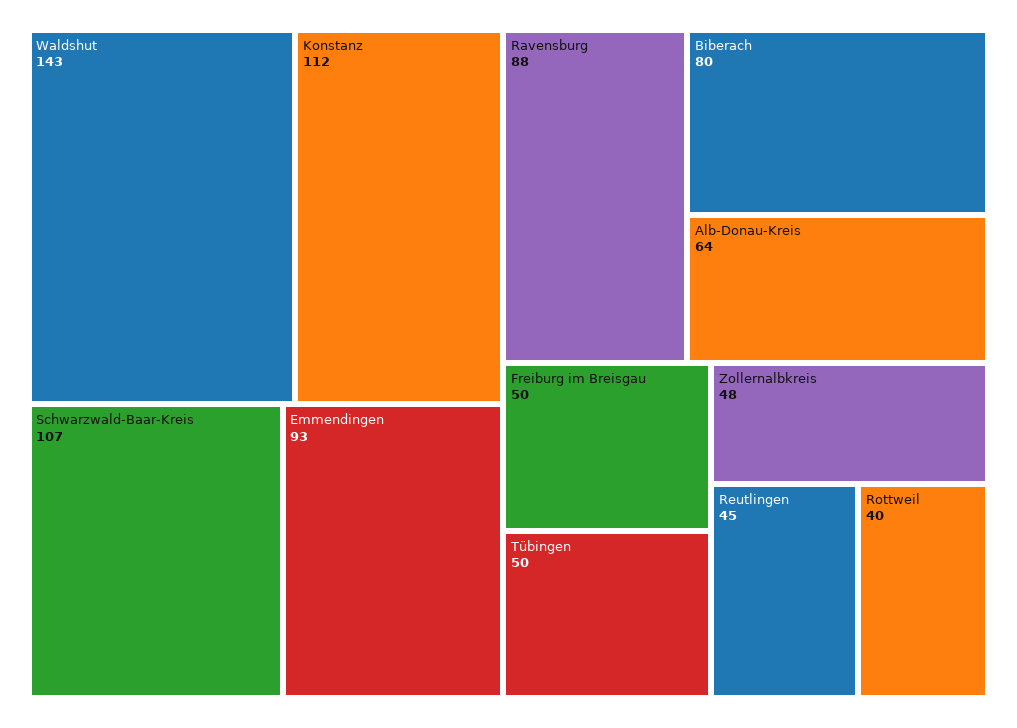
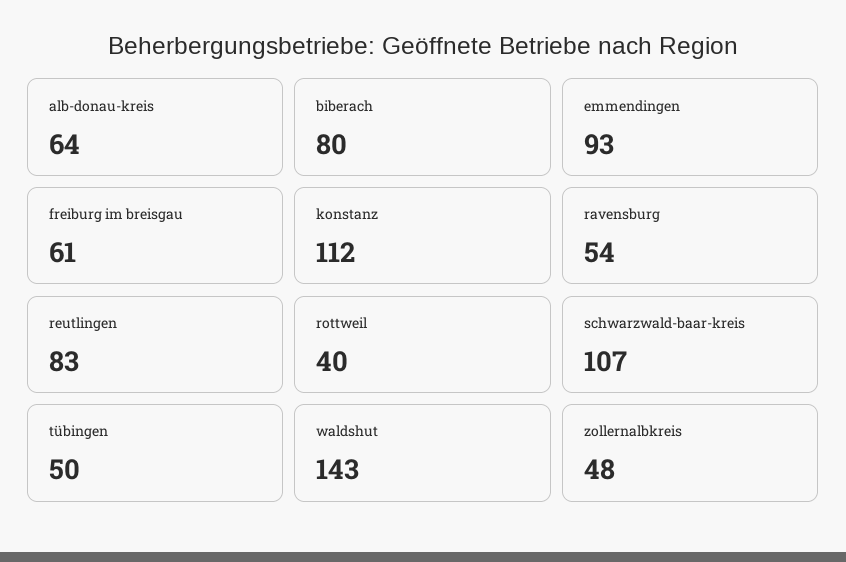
Ravensburg: 88 -> 54
Freiburg im Breisgau: 50 -> 61
Reutlingen: 45 -> 83

